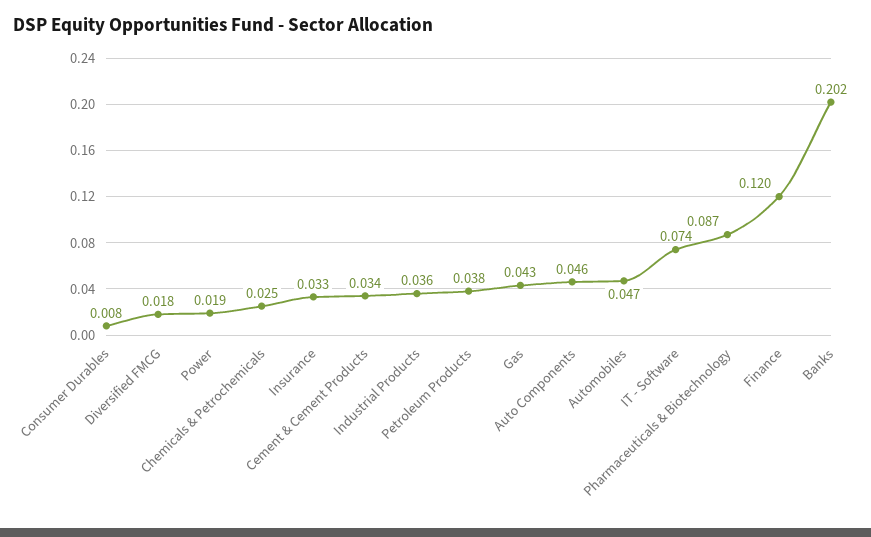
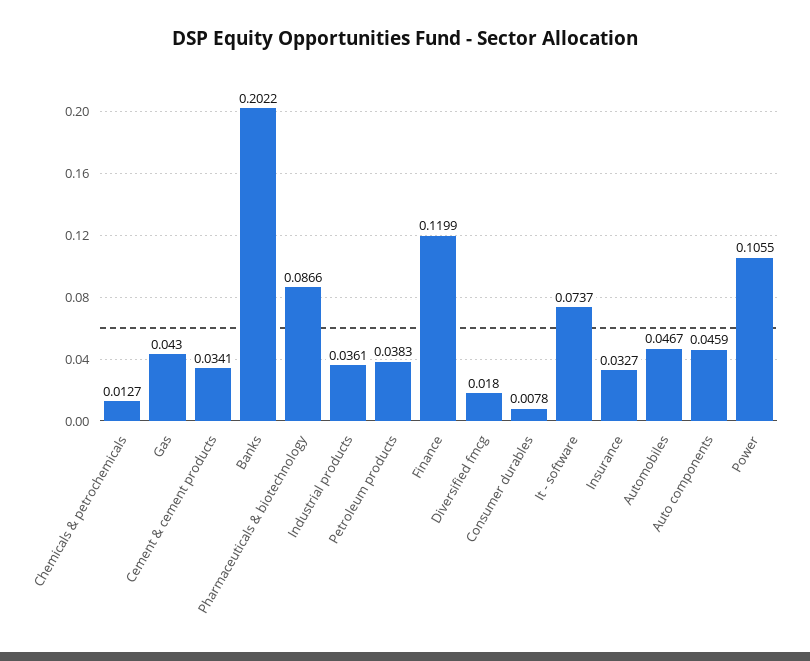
Power: 0.019 -> 0.1055
Chemicals & Petrochemicals: 0.025 -> 0.0127

